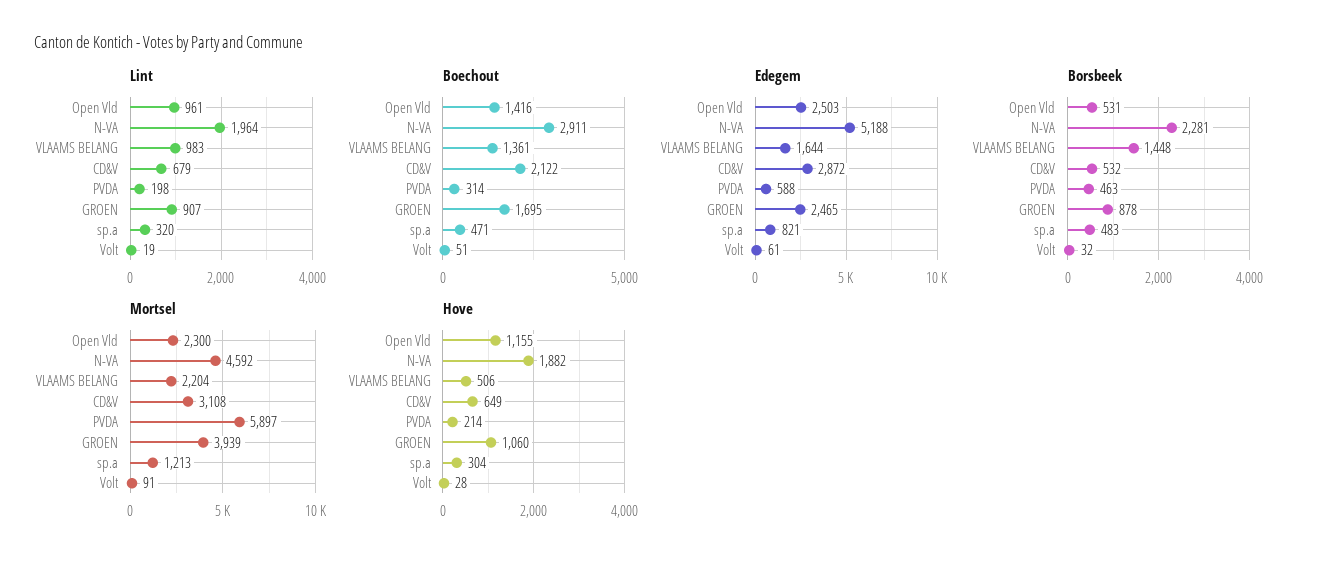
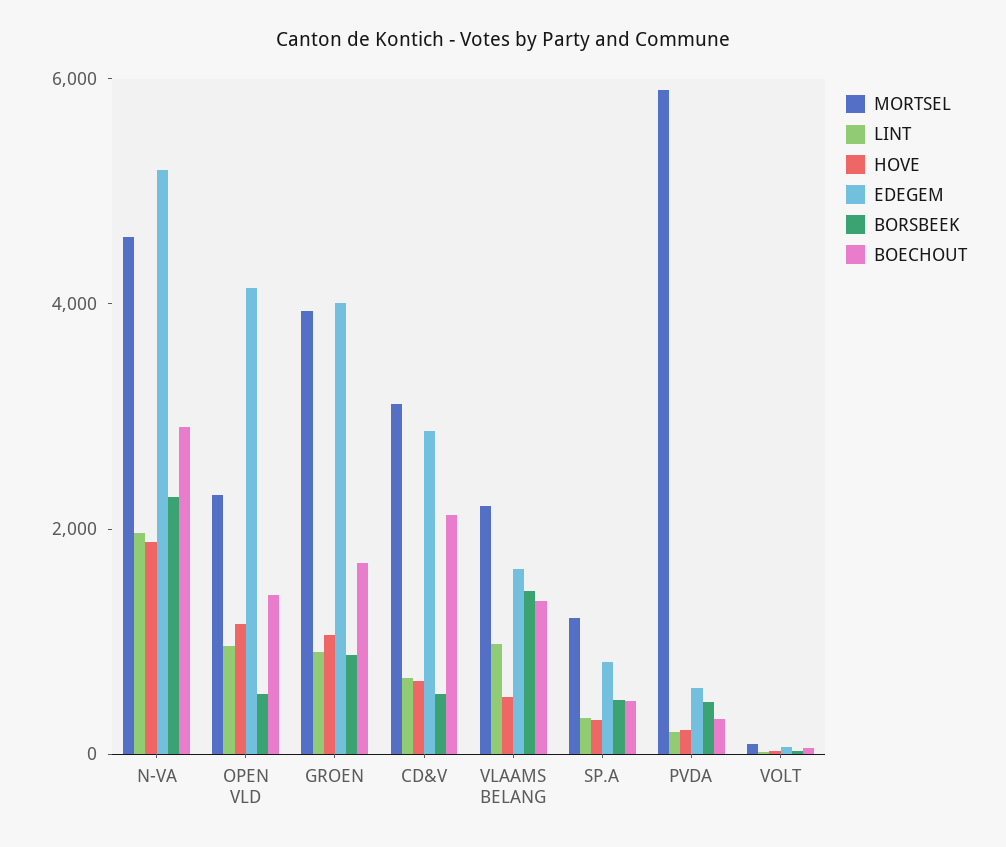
Edegem, Open Vld: 2503 -> 4000
Edegem, GROEN: 2465 -> 4000

